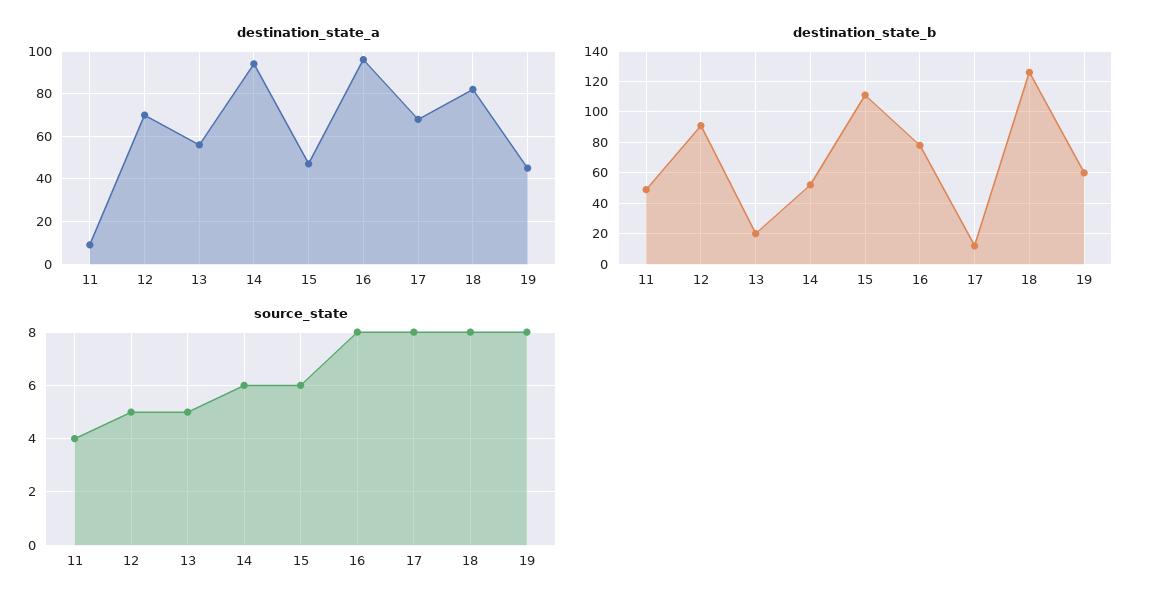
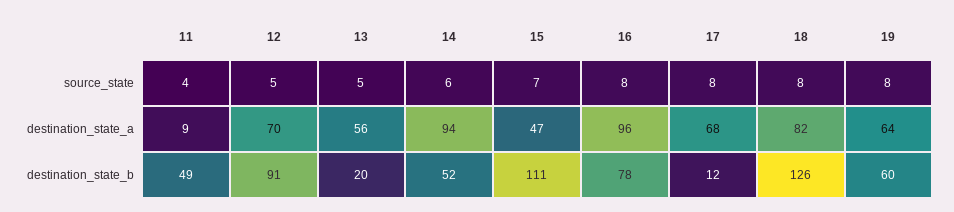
destination_state_a, 19: 45 -> 64
source_state, 15: 6 -> 7

